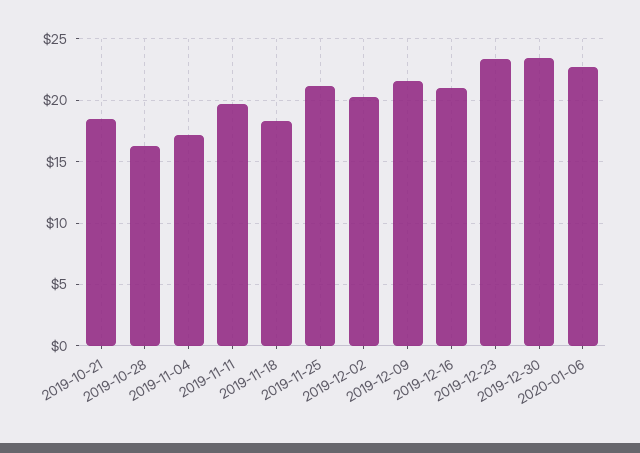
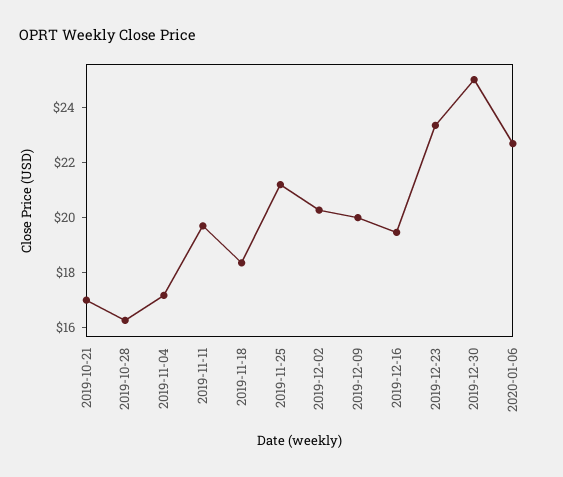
2019-10-21: 18.5 -> 17
2019-12-09: 21.5 -> 20
2019-12-16: 21 -> 19.5
2019-12-30: 23.5 -> 25

